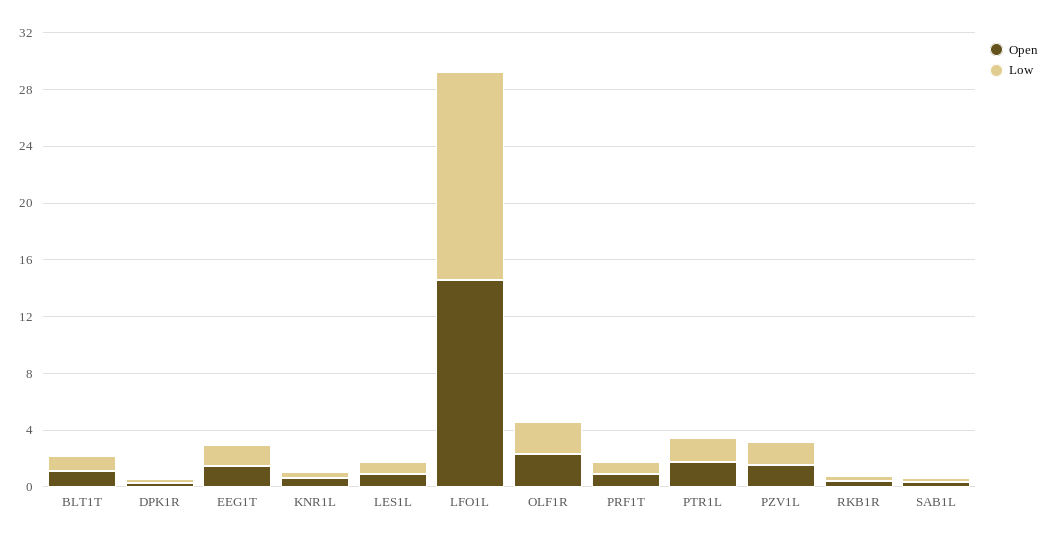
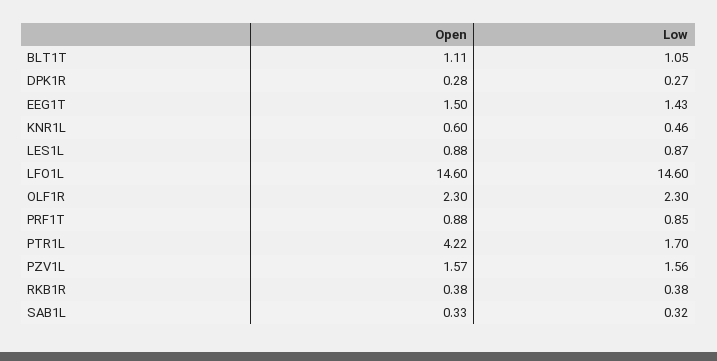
Open, PTR1L: 2 -> 4.22

